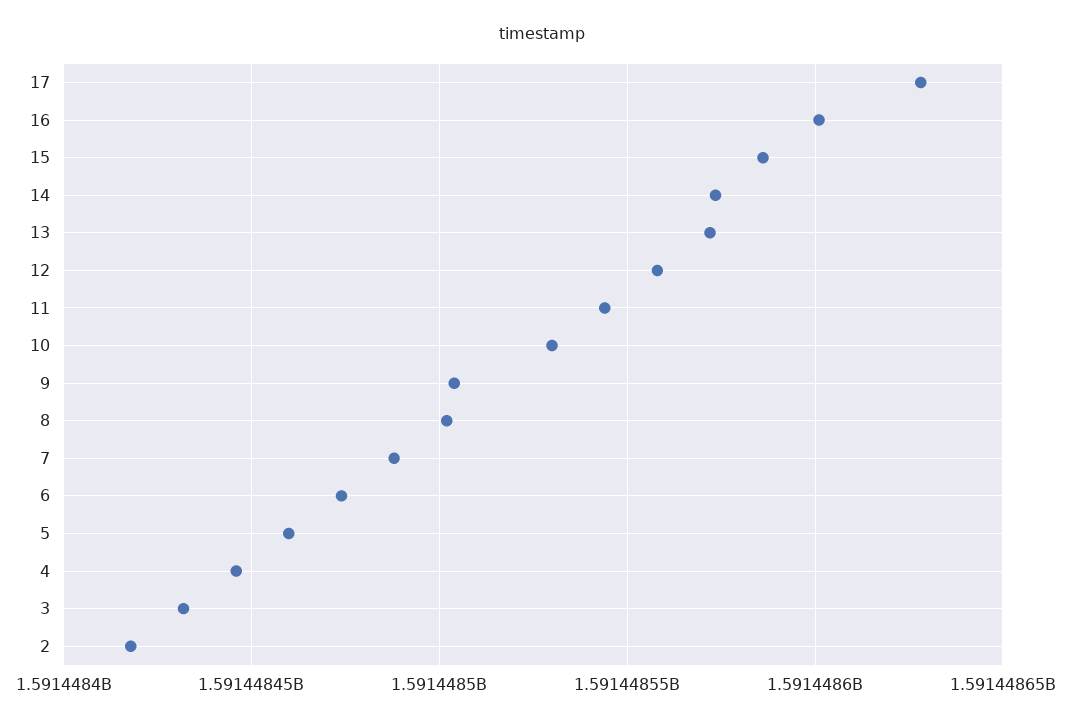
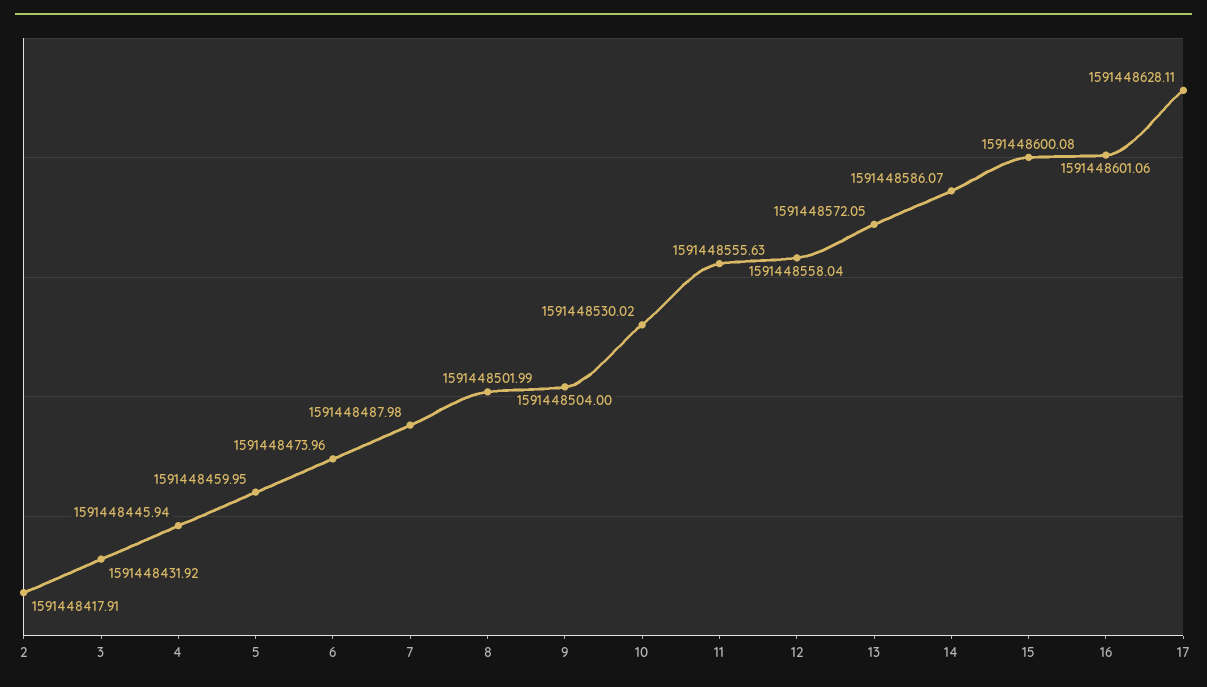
15: 1591448585 -> 1591448600.08
14: 1591448575 -> 1591448586.07
11: 1591448545 -> 1591448555.63

